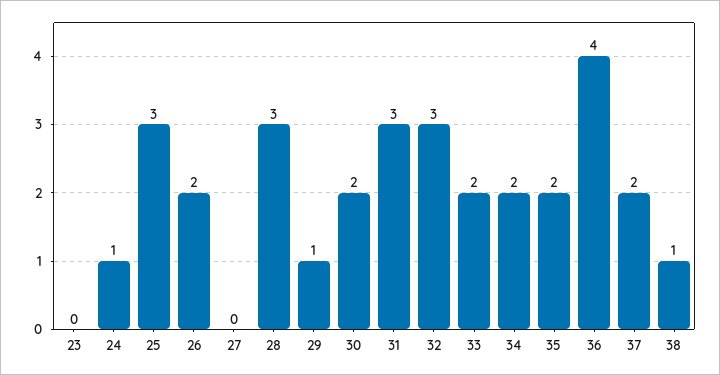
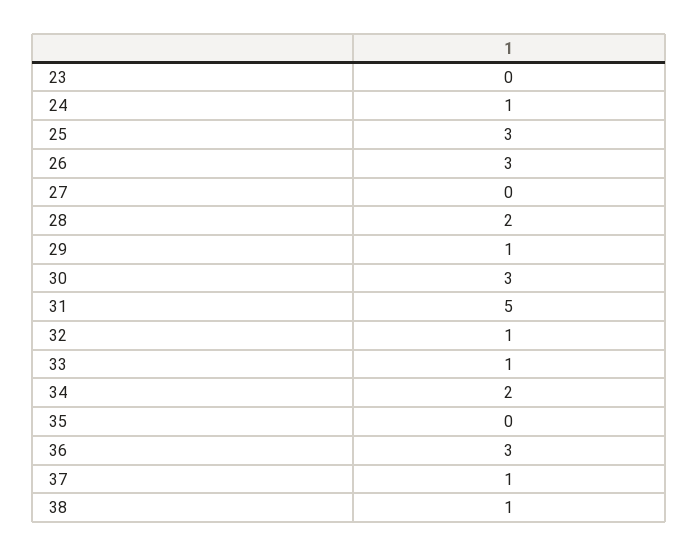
26: 2 -> 3
28: 3 -> 2
30: 2 -> 3
31: 3 -> 5
32: 3 -> 1
33: 2 -> 1
35: 2 -> 0
36: 4 -> 3
37: 2 -> 1

